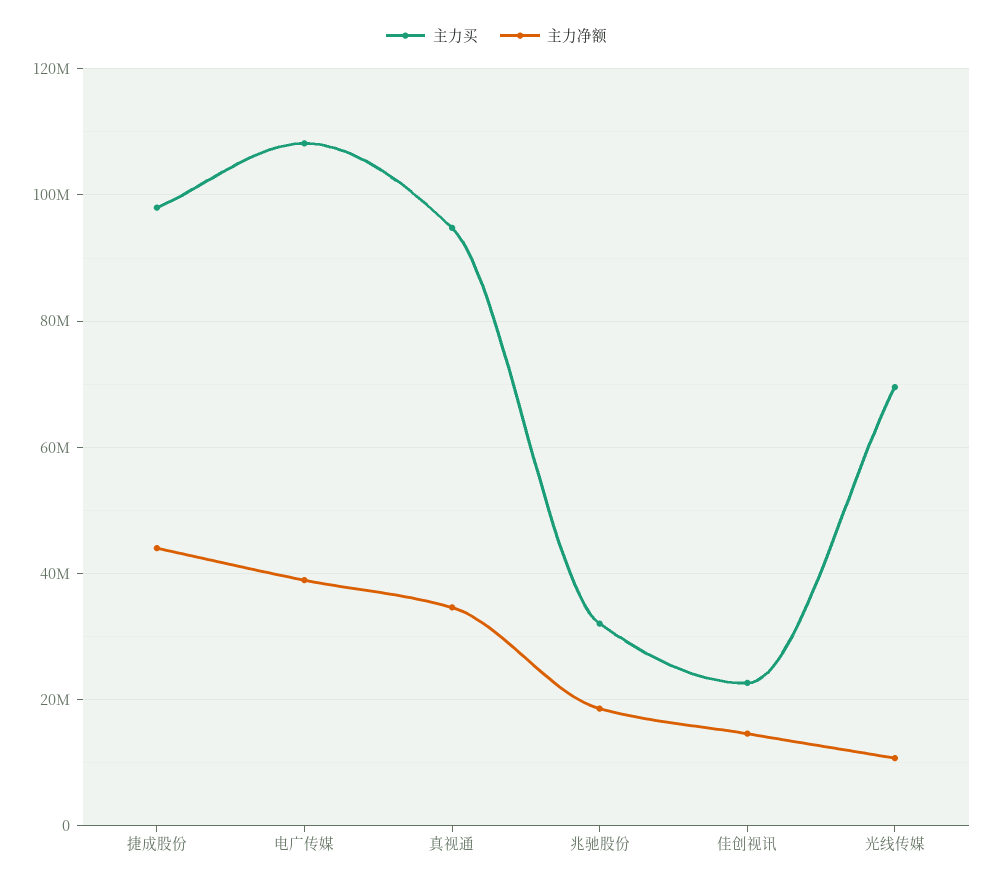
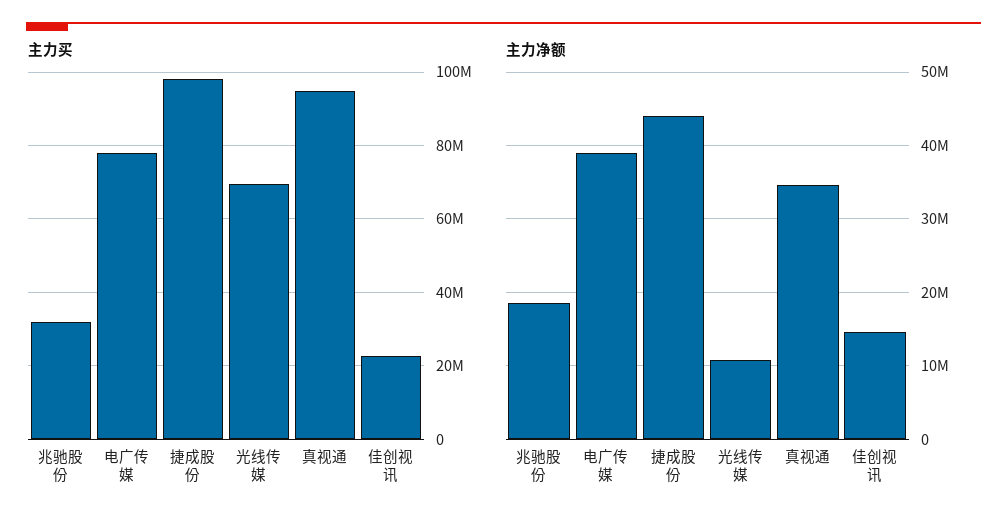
主力买, 电广传媒: 108000000 -> 78000000

